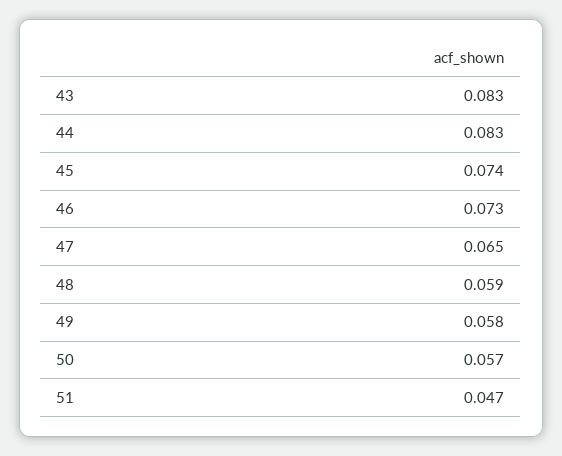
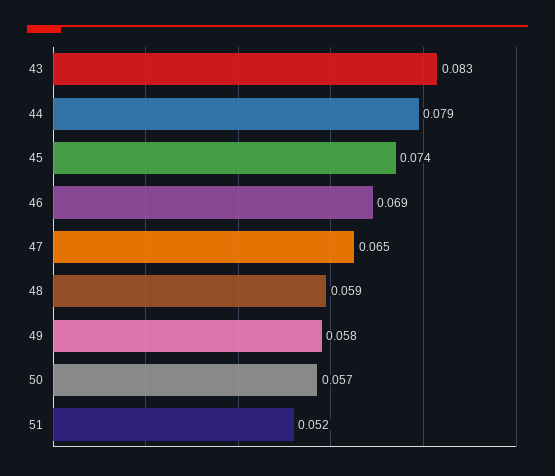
44: 0.083 -> 0.079
46: 0.073 -> 0.069
51: 0.047 -> 0.052

